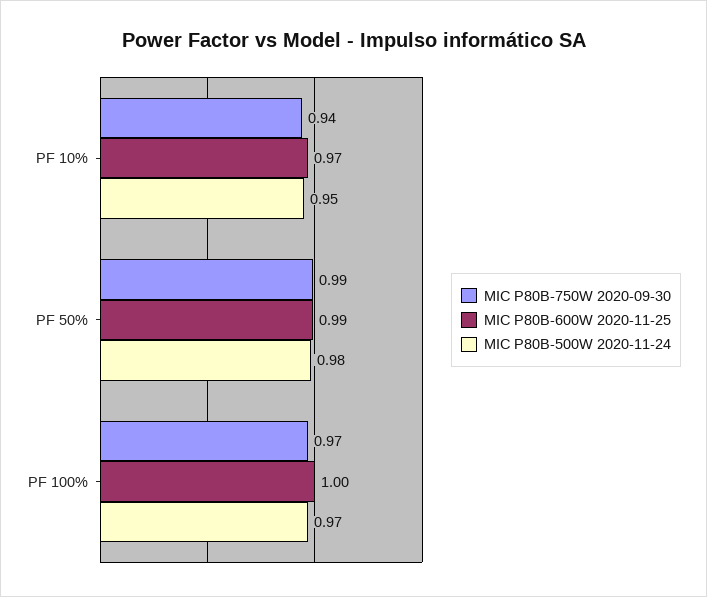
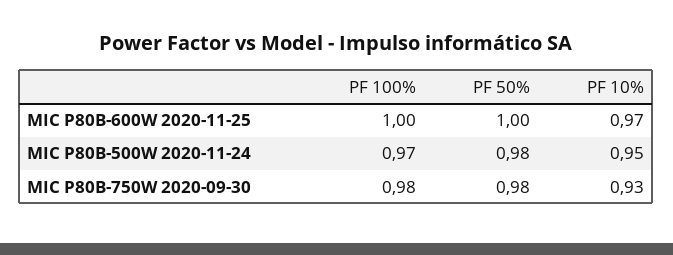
MIC P80B-750W 2020-09-30, PF 10%: 0.94 -> 0.93
MIC P80B-750W 2020-09-30, PF 50%: 0.99 -> 0.98
MIC P80B-600W 2020-11-25, PF 50%: 0.99 -> 1
MIC P80B-750W 2020-09-30, PF 100%: 0.97 -> 0.98

